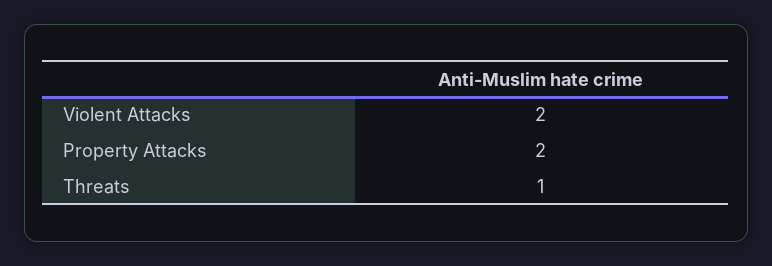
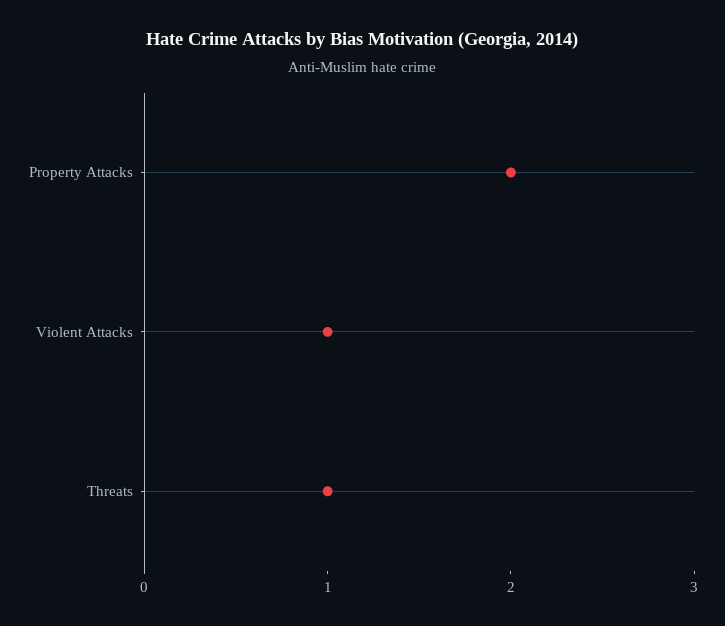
Violent Attacks: 2 -> 1

